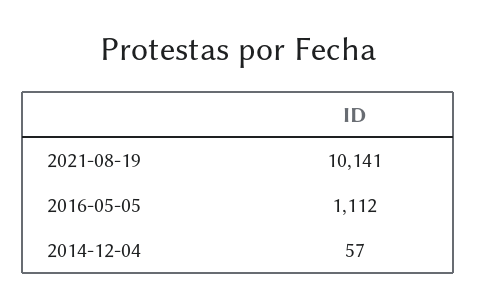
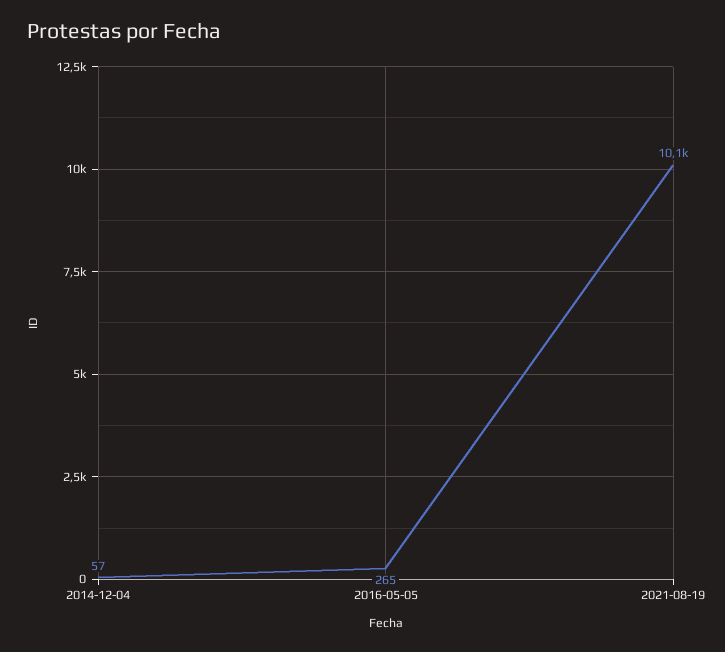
2016-05-05: 1112 -> 265

